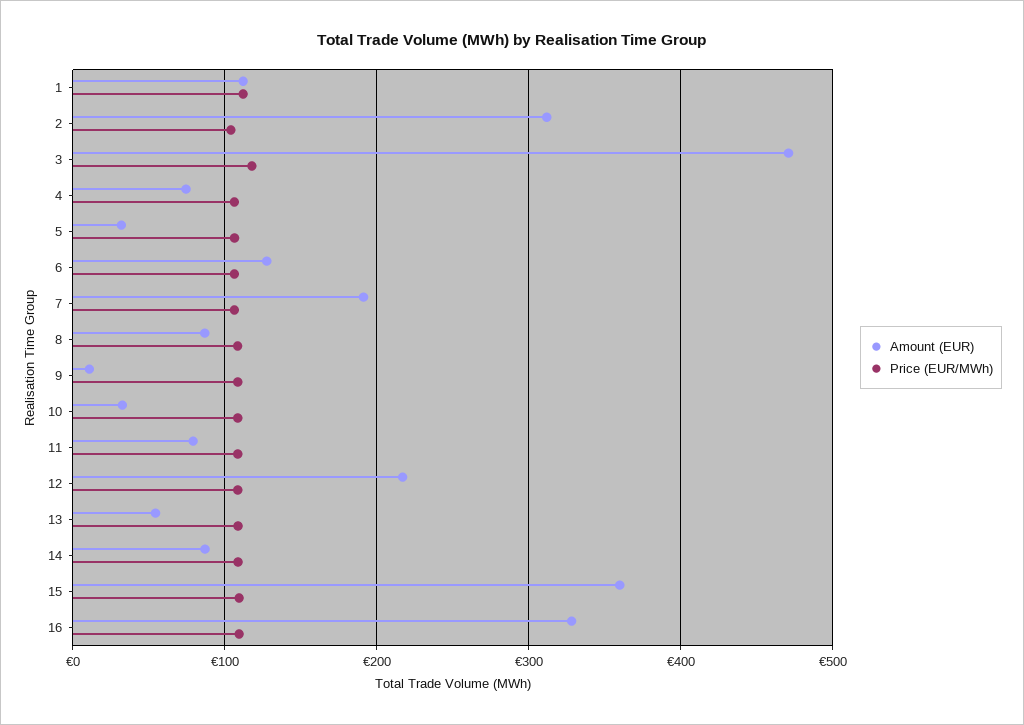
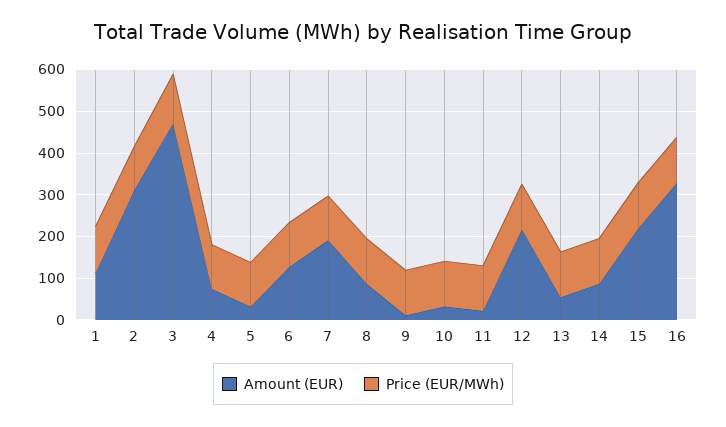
Amount (EUR), 11: 80 -> 20
Amount (EUR), 15: 360 -> 220

